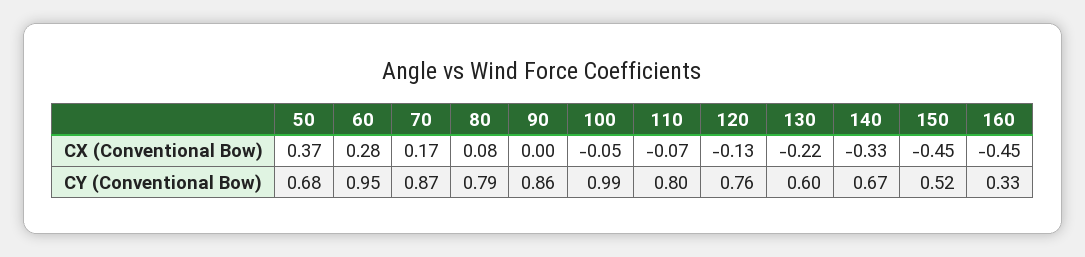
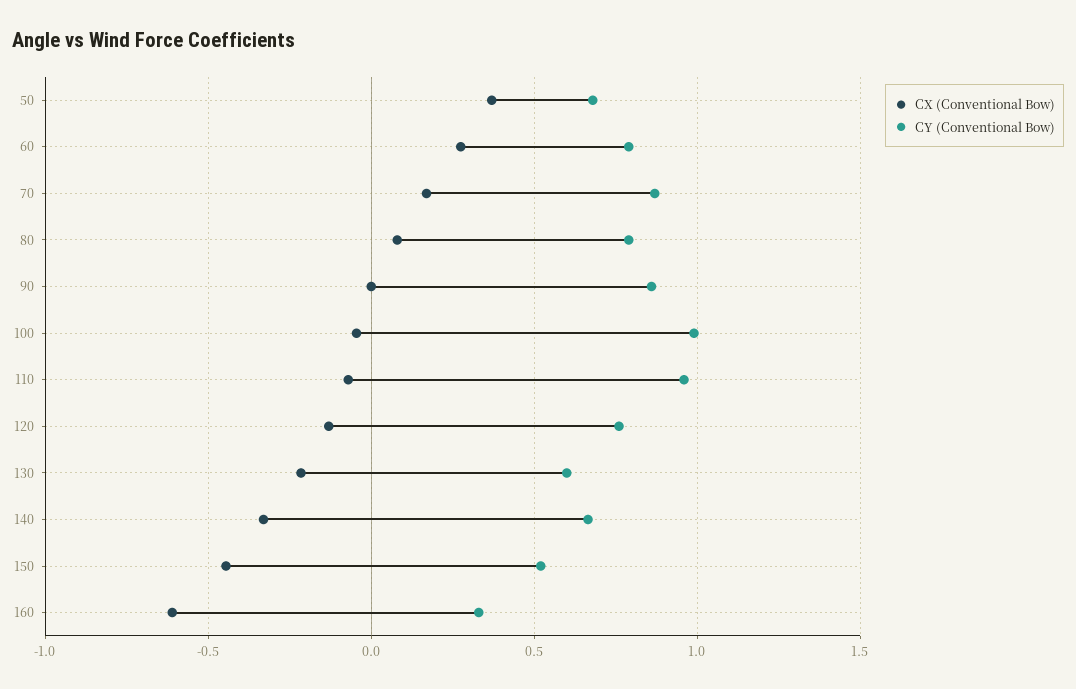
CX (Conventional Bow), 160: -0.45 -> -0.6
CY (Conventional Bow), 60: 0.95 -> 0.8
CY (Conventional Bow), 110: 0.8 -> 0.95

